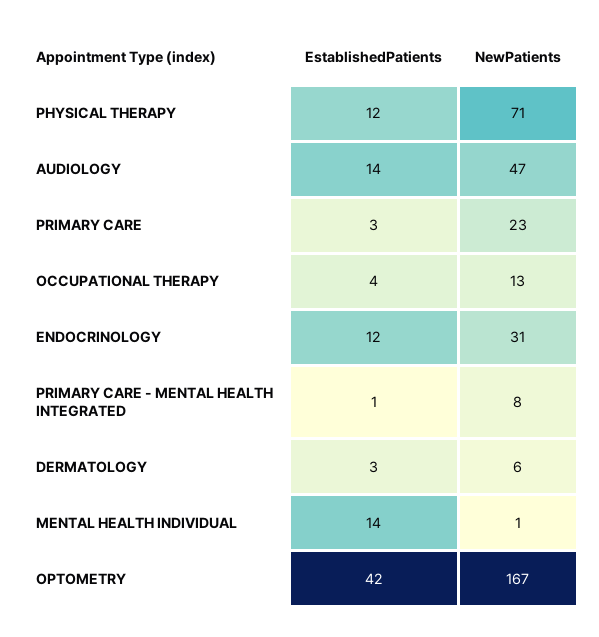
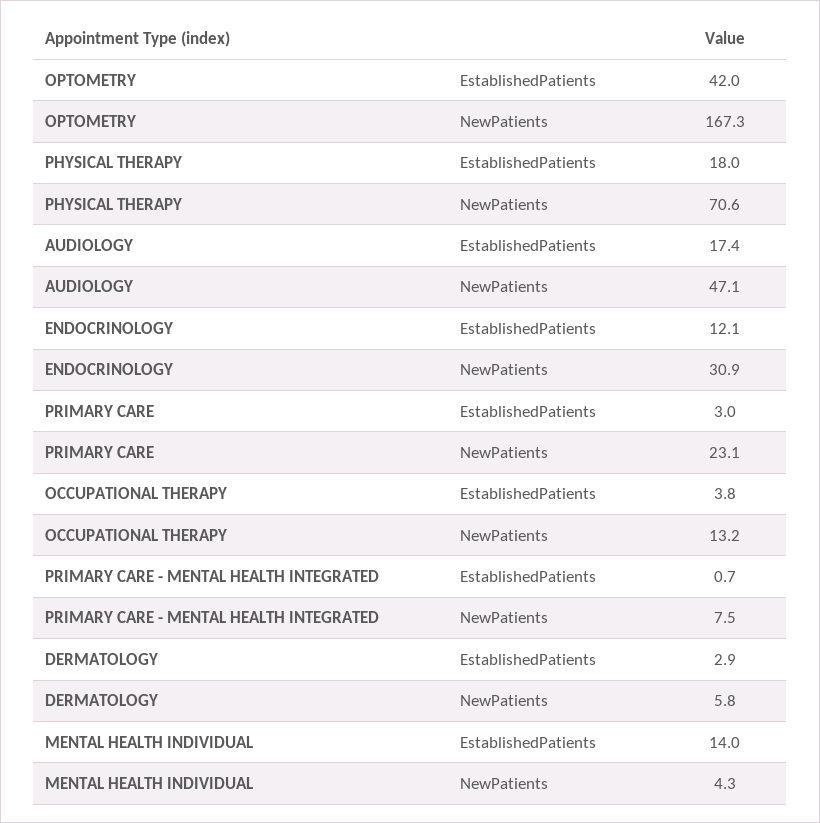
EstablishedPatients, PHYSICAL THERAPY: 12 -> 18
EstablishedPatients, AUDIOLOGY: 14 -> 17.4
NewPatients, MENTAL HEALTH INDIVIDUAL: 1 -> 4.3

